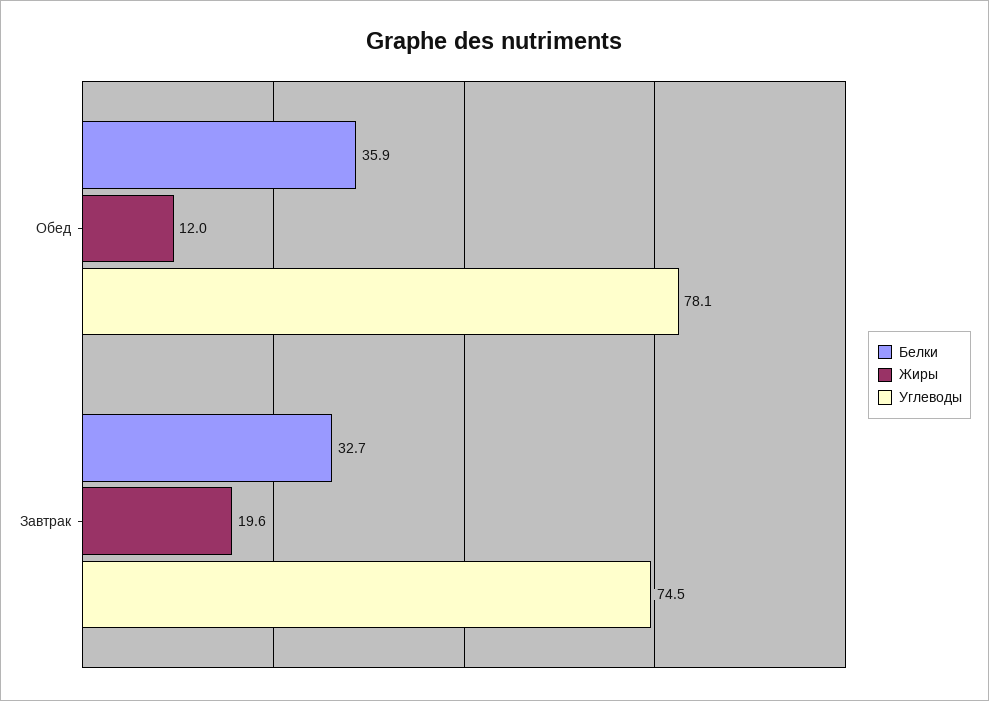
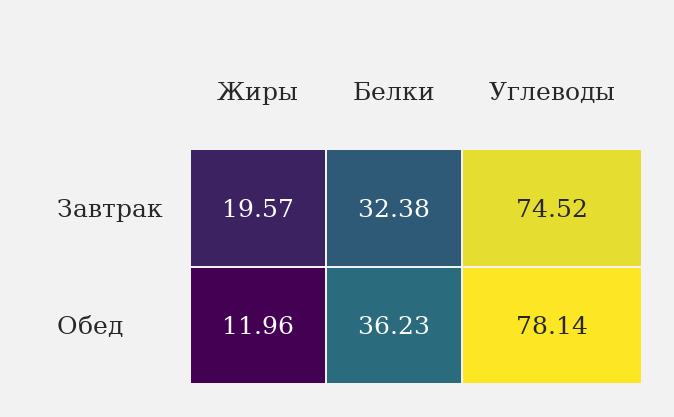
Белки, Обед: 35.9 -> 36.23
Белки, Завтрак: 32.7 -> 32.38

